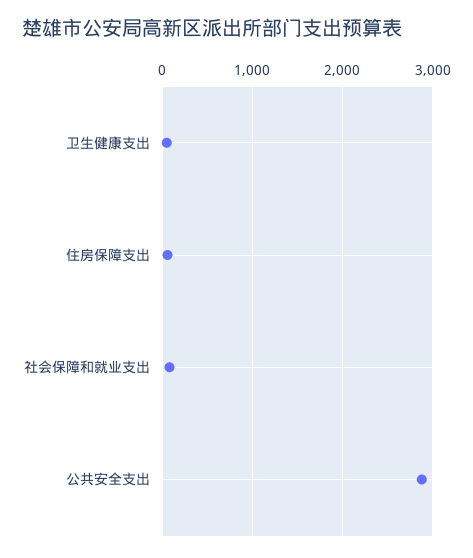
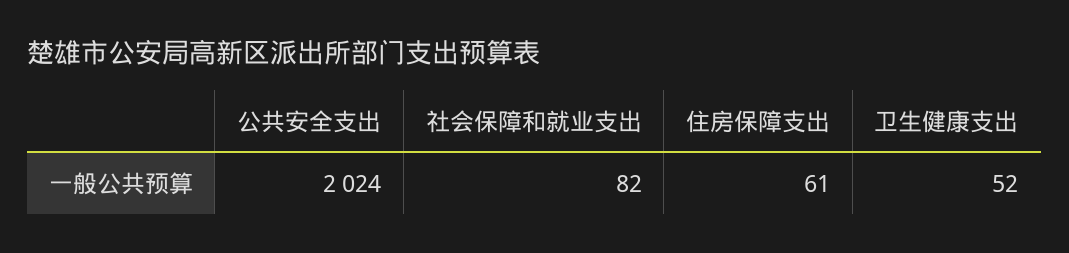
公共安全支出: 2900 -> 2024

